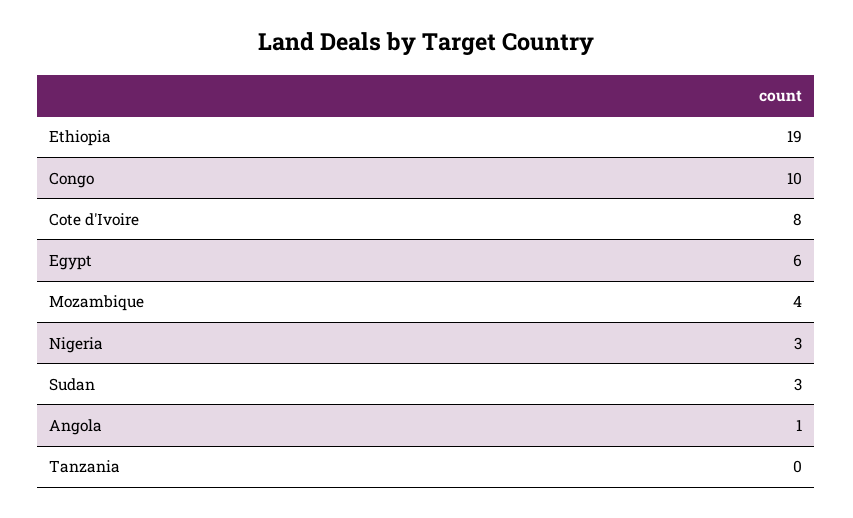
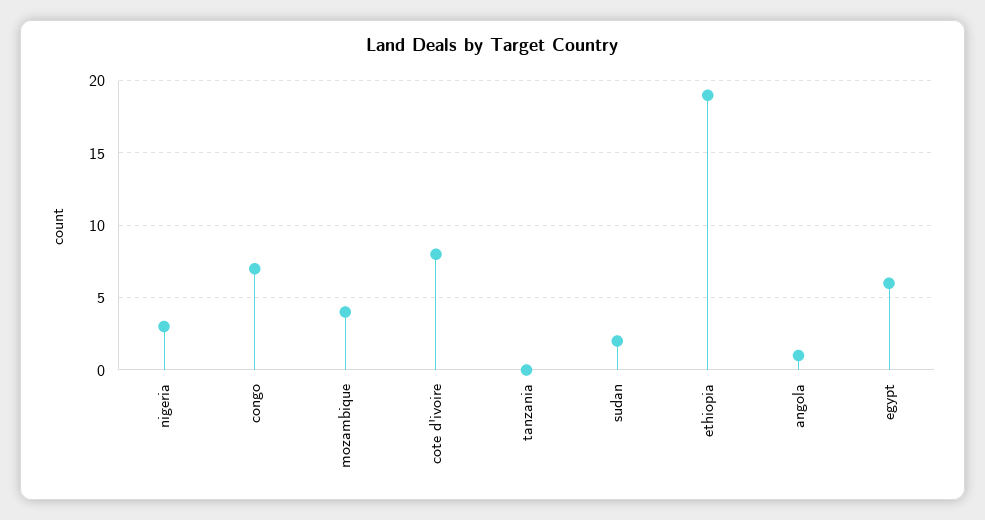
Congo: 10 -> 7
Sudan: 3 -> 2

